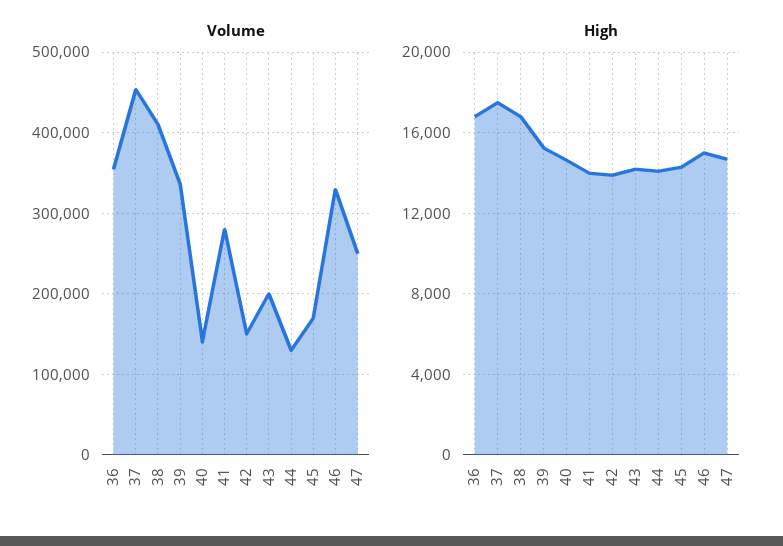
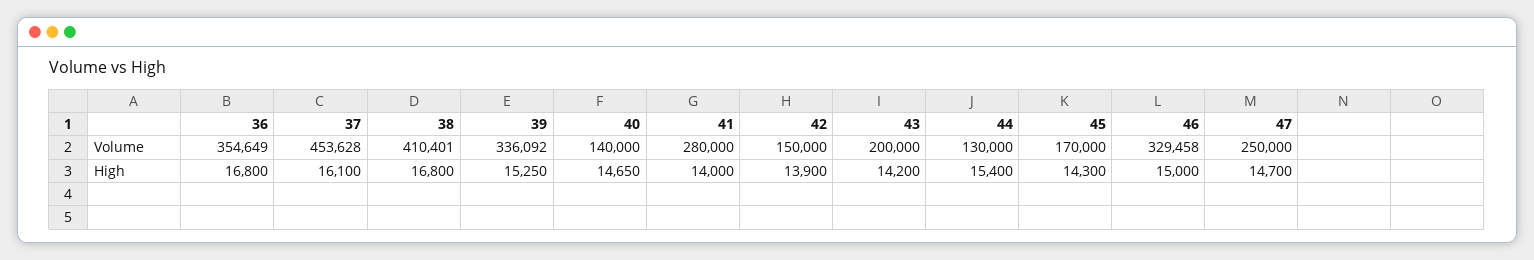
High, 37: 17500 -> 16100
High, 44: 14000 -> 15400

